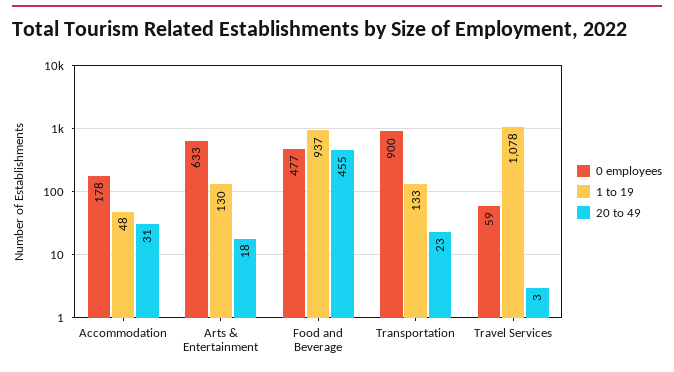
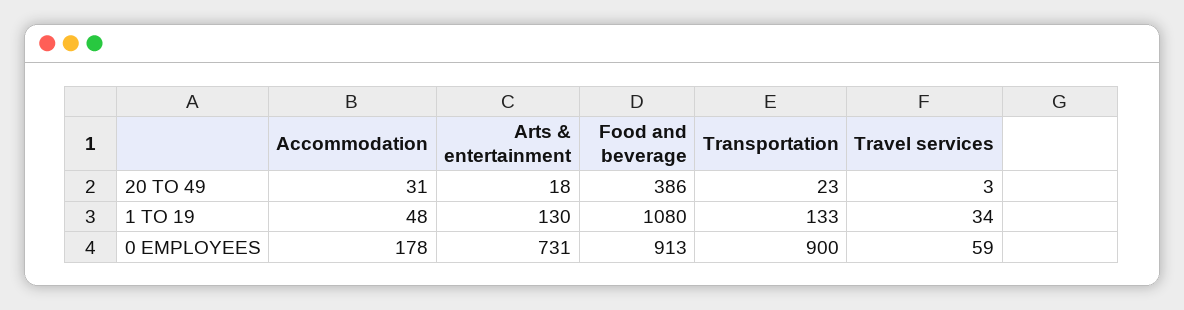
0 employees, Arts & Entertainment: 633 -> 731
0 employees, Food and Beverage: 477 -> 913
1 to 19, Food and Beverage: 937 -> 1080
20 to 49, Food and Beverage: 455 -> 386
1 to 19, Travel Services: 1078 -> 34

